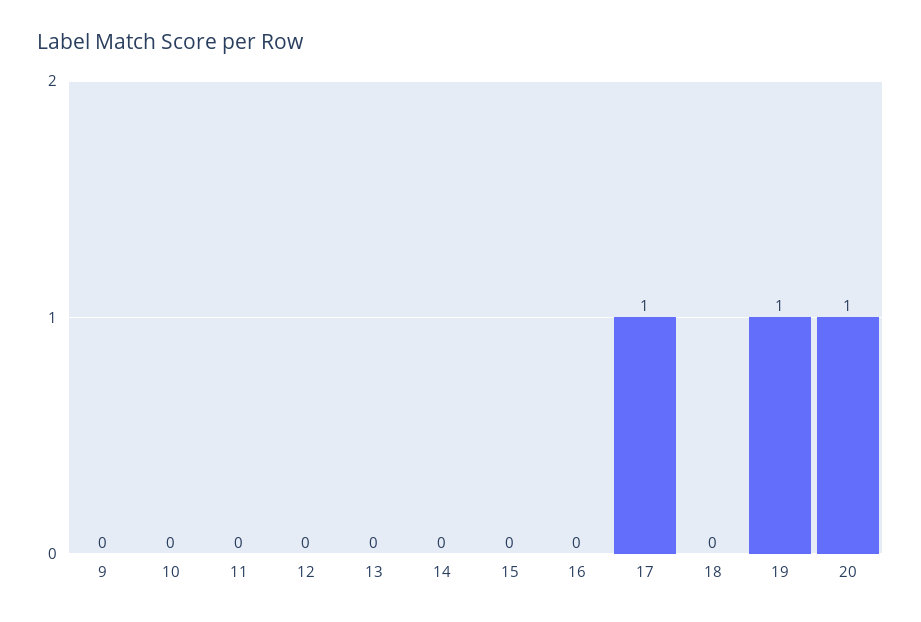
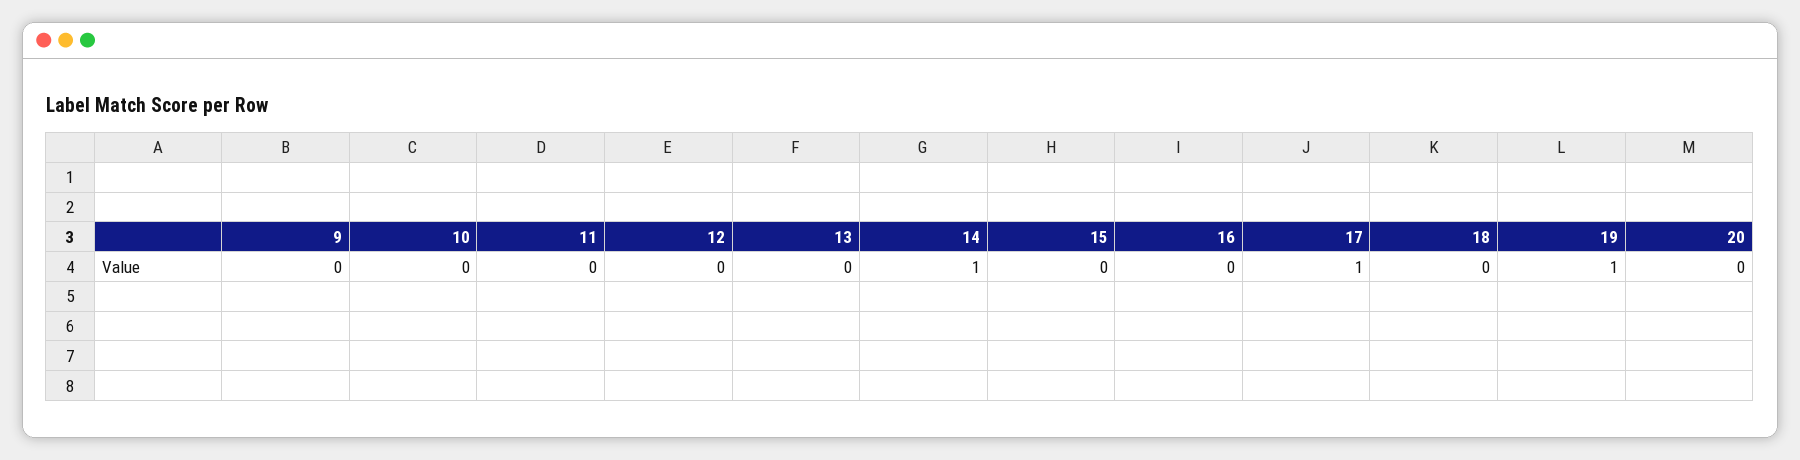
14: 0 -> 1
20: 1 -> 0

